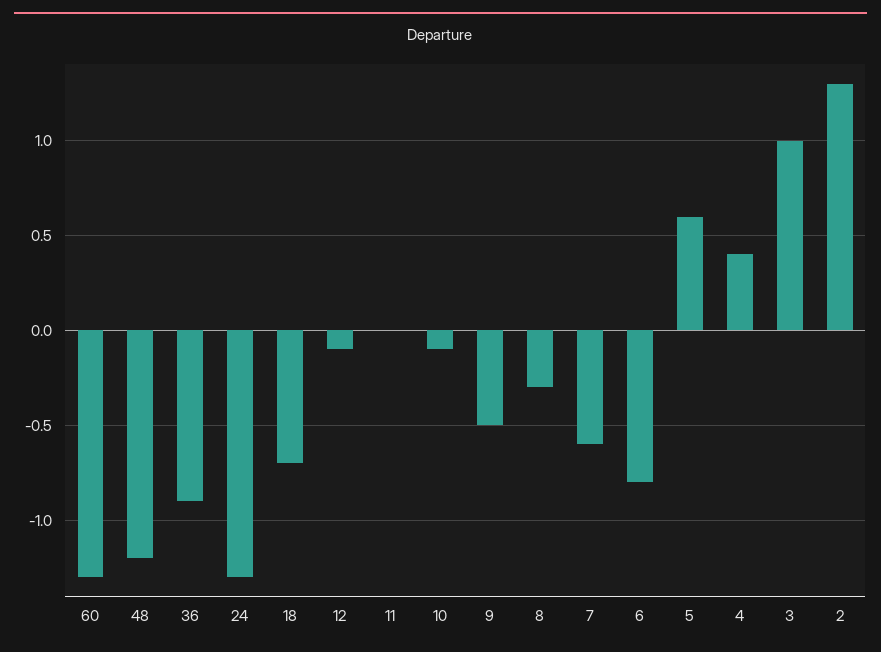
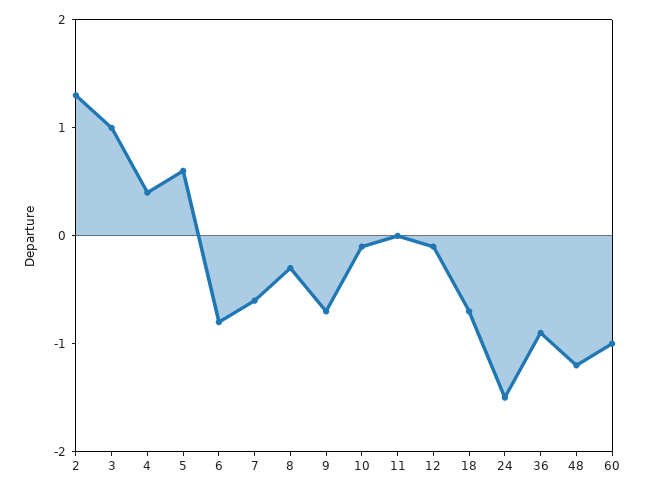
60: -1.3 -> -1
24: -1.3 -> -1.5
9: -0.5 -> -0.7

